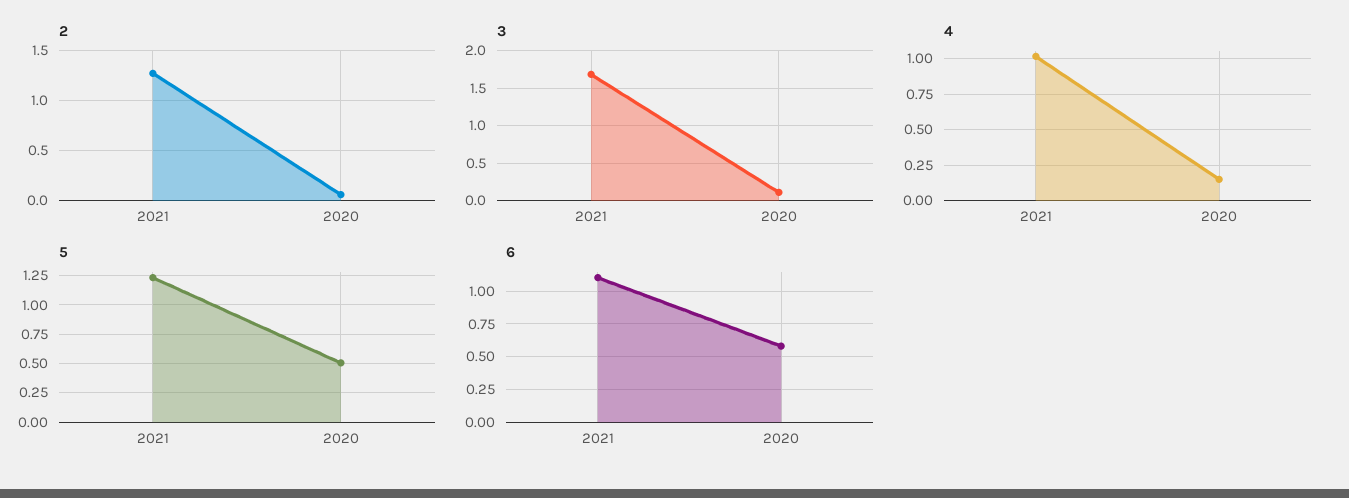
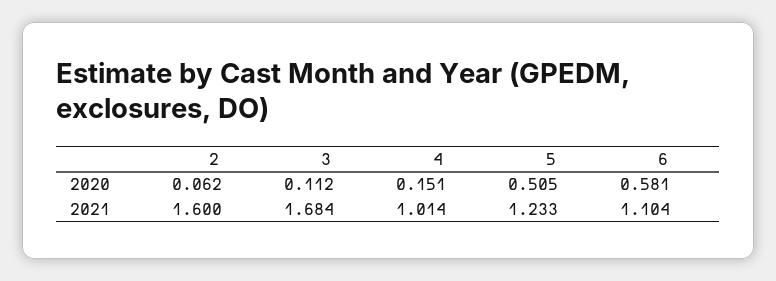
2, 2021: 1.3 -> 1.6

